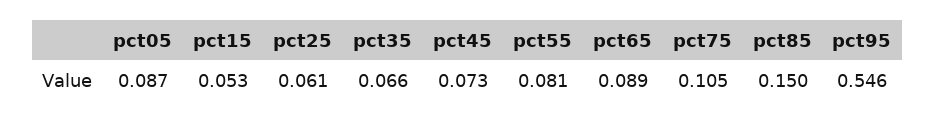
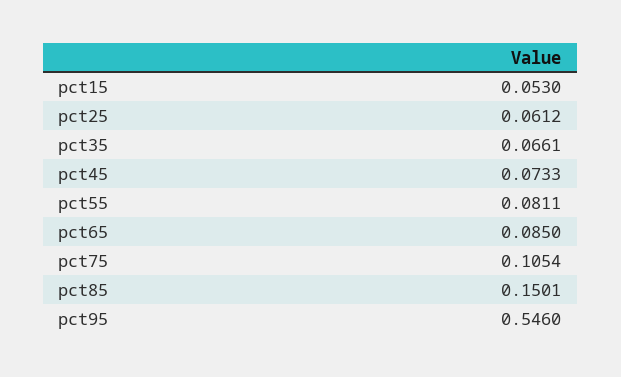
pct05: 0.087 -> none
pct65: 0.089 -> 0.085

